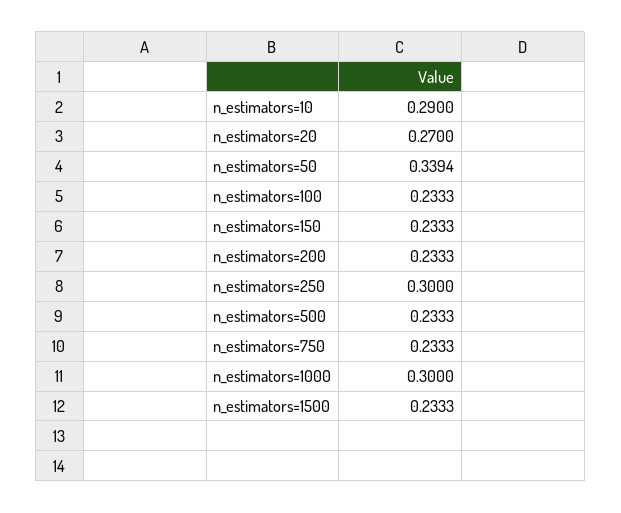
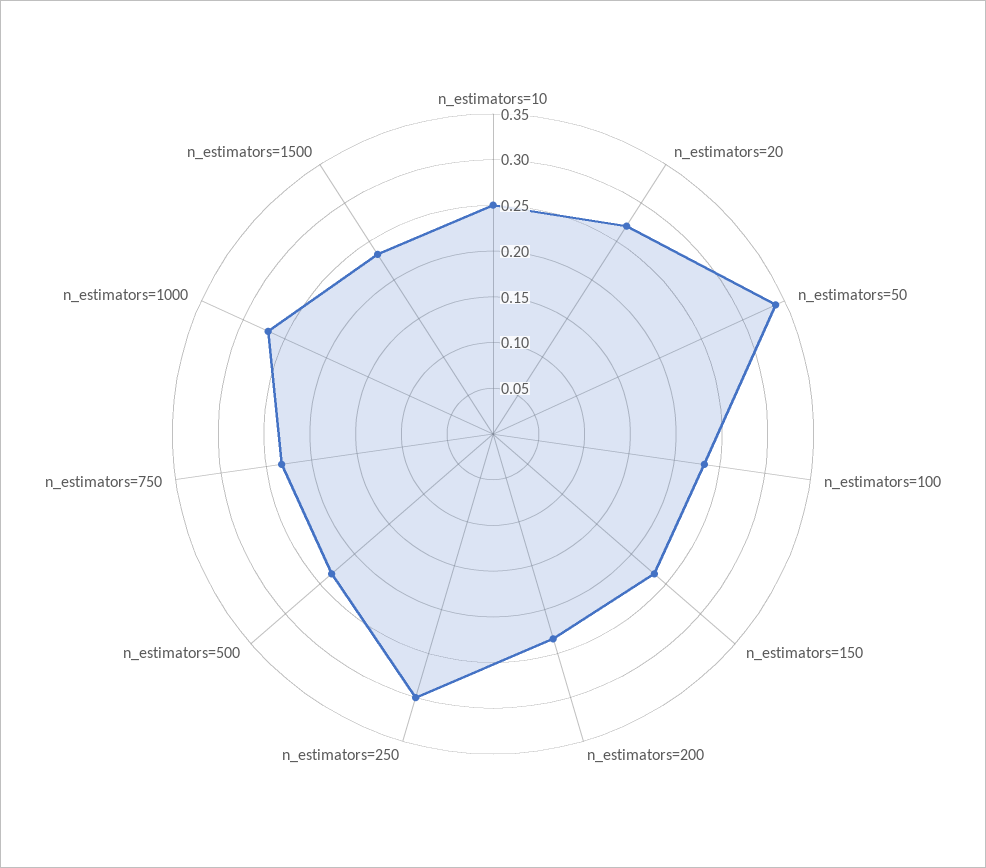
n_estimators=10: 0.29 -> 0.25
n_estimators=1000: 0.3 -> 0.27

